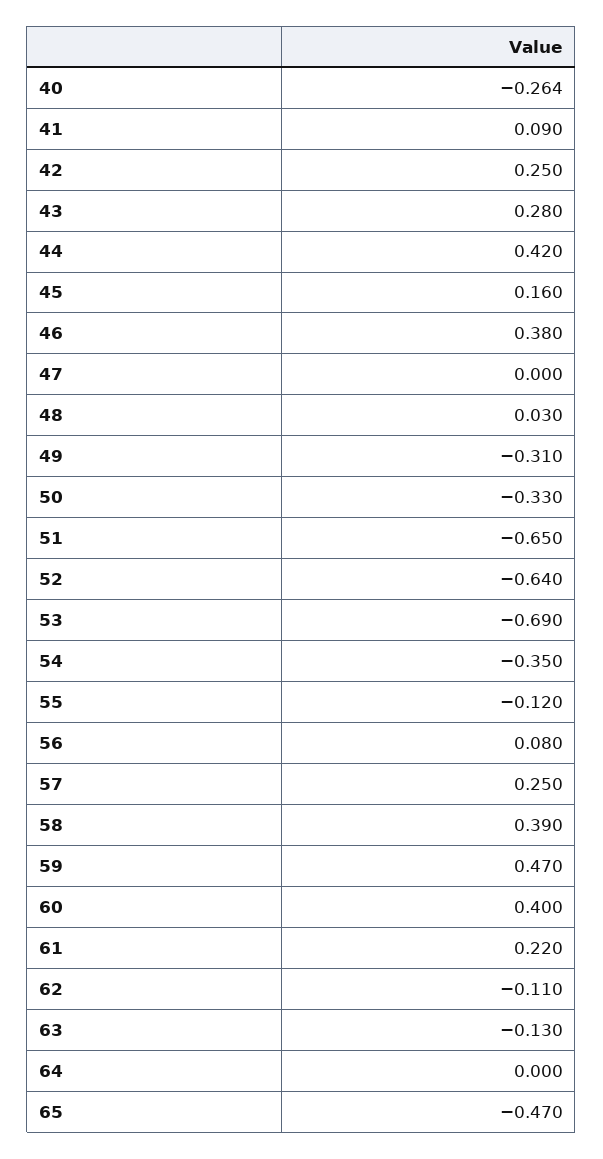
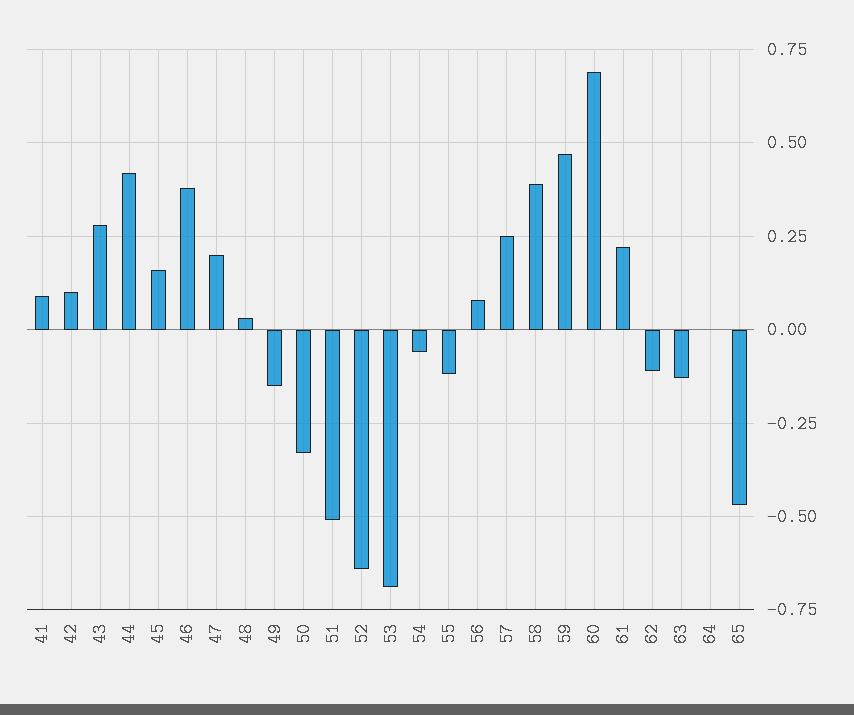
40: -0.264 -> none
42: 0.25 -> 0.1
47: 0 -> 0.2
49: -0.31 -> -0.15
51: -0.65 -> -0.5
54: -0.35 -> -0.05
60: 0.4 -> 0.7

